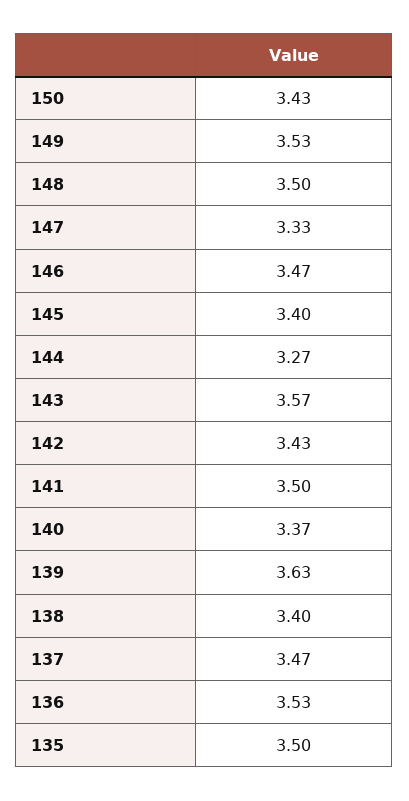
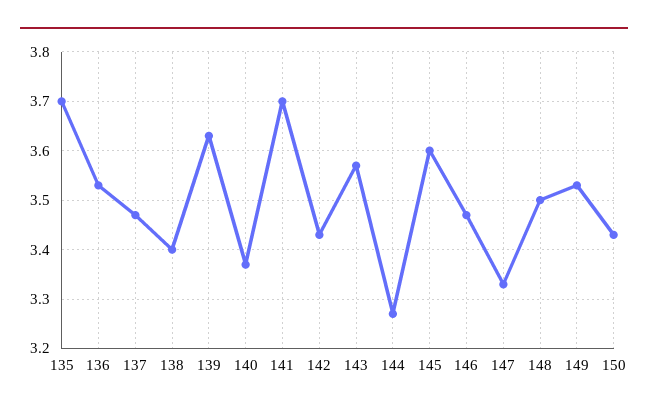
145: 3.4 -> 3.6
141: 3.5 -> 3.7
135: 3.5 -> 3.7

